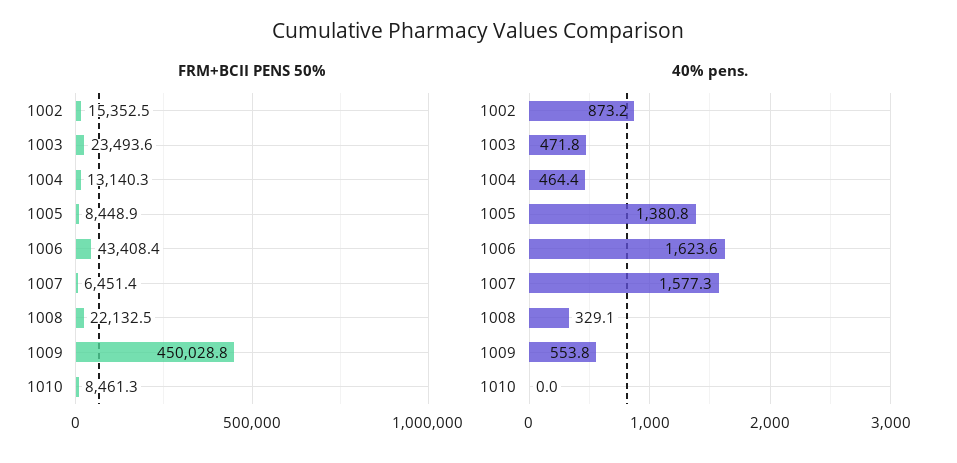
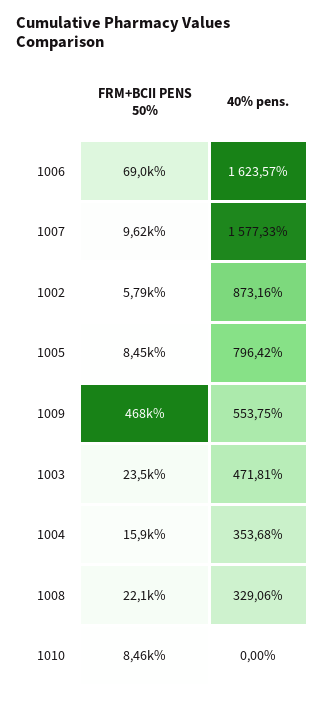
FRM+BCII PENS 50%, 1002: 15352.5 -> 5790
FRM+BCII PENS 50%, 1004: 13140.3 -> 15900
FRM+BCII PENS 50%, 1006: 43408.4 -> 69000
FRM+BCII PENS 50%, 1007: 6451.4 -> 9620
FRM+BCII PENS 50%, 1009: 450028.8 -> 468000
40% pens., 1004: 464.4 -> 353.68
40% pens., 1005: 1380.8 -> 796.42

